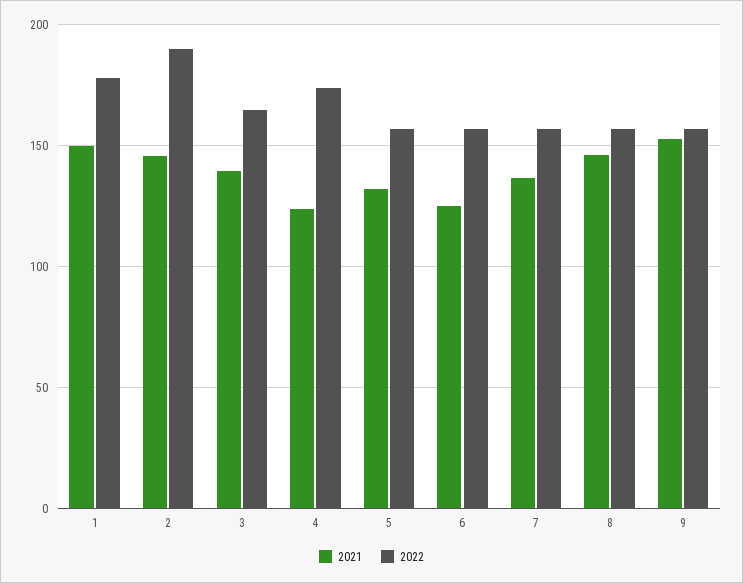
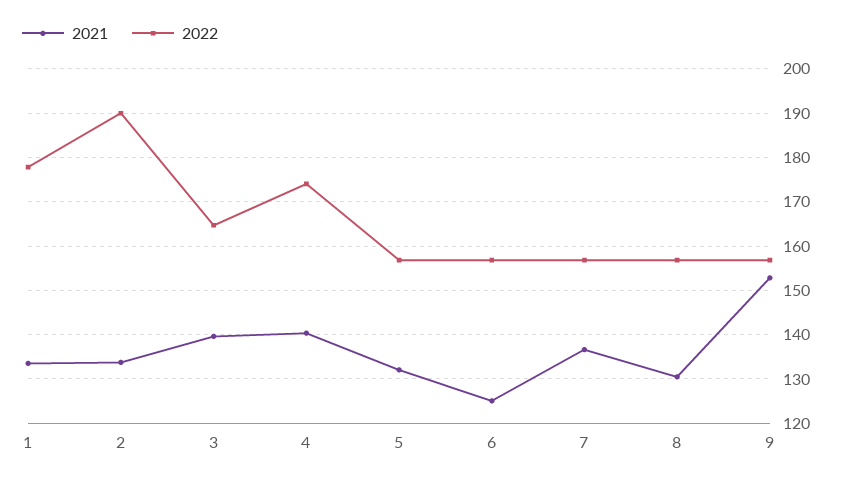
2021, 1: 150 -> 134
2021, 2: 145 -> 134
2021, 4: 125 -> 140
2021, 8: 145 -> 130

